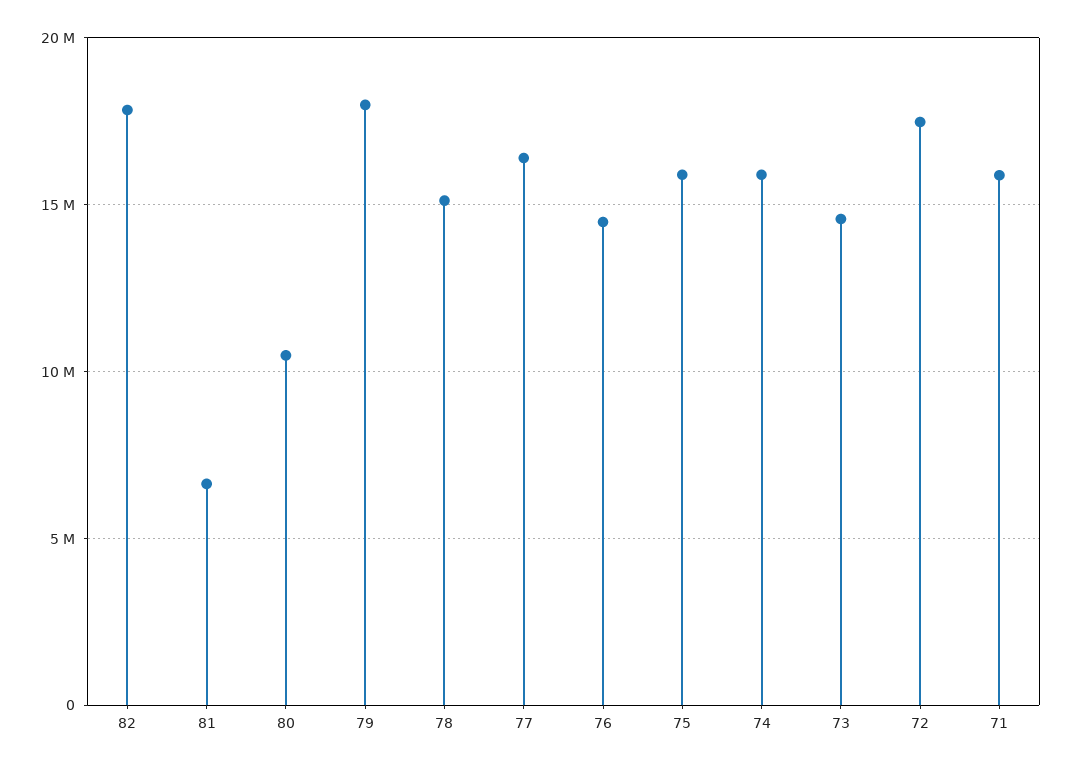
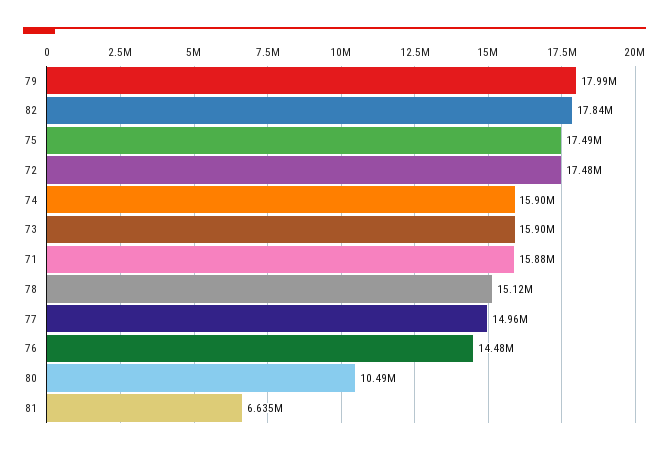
77: 16500000 -> 14960000
75: 16000000 -> 17490000
73: 14500000 -> 15900000

